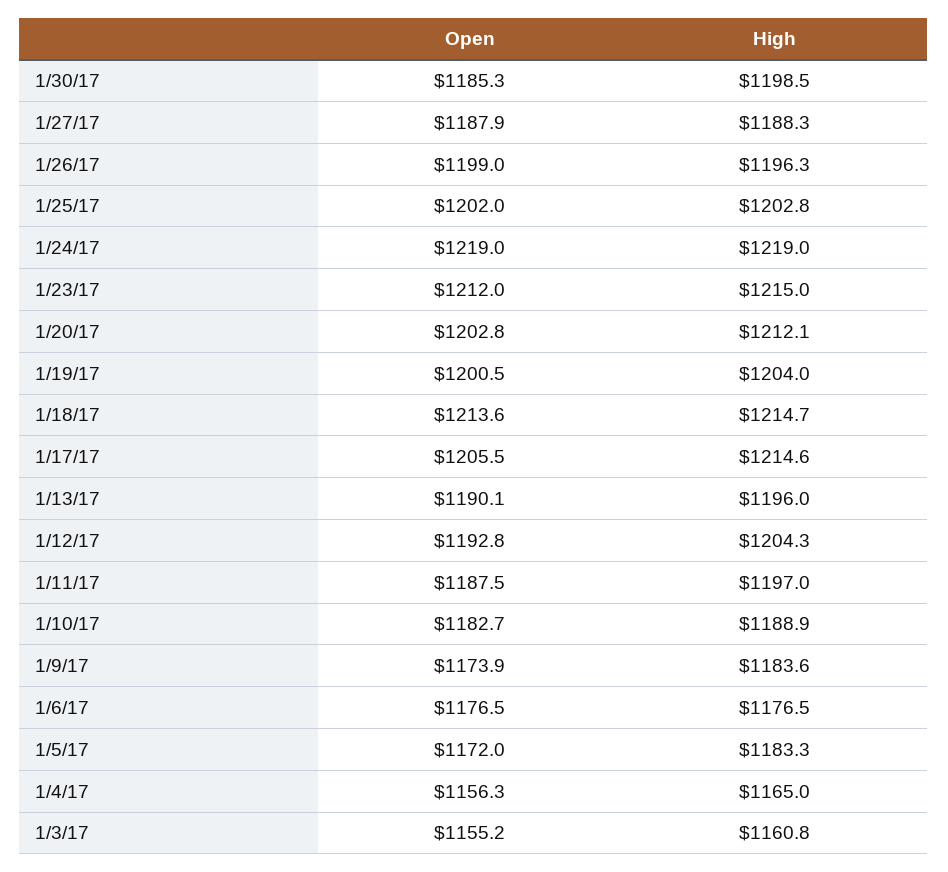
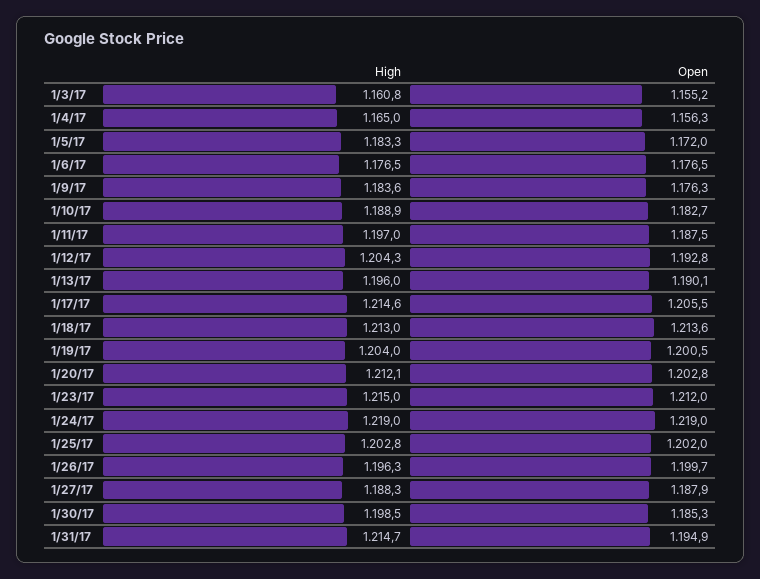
Open, 1/26/17: 1199 -> 1199.7
High, 1/18/17: 1214.7 -> 1213
Open, 1/9/17: 1173.9 -> 1176.3
High, 1/31/17: none -> 1214.7
Open, 1/31/17: none -> 1194.9

